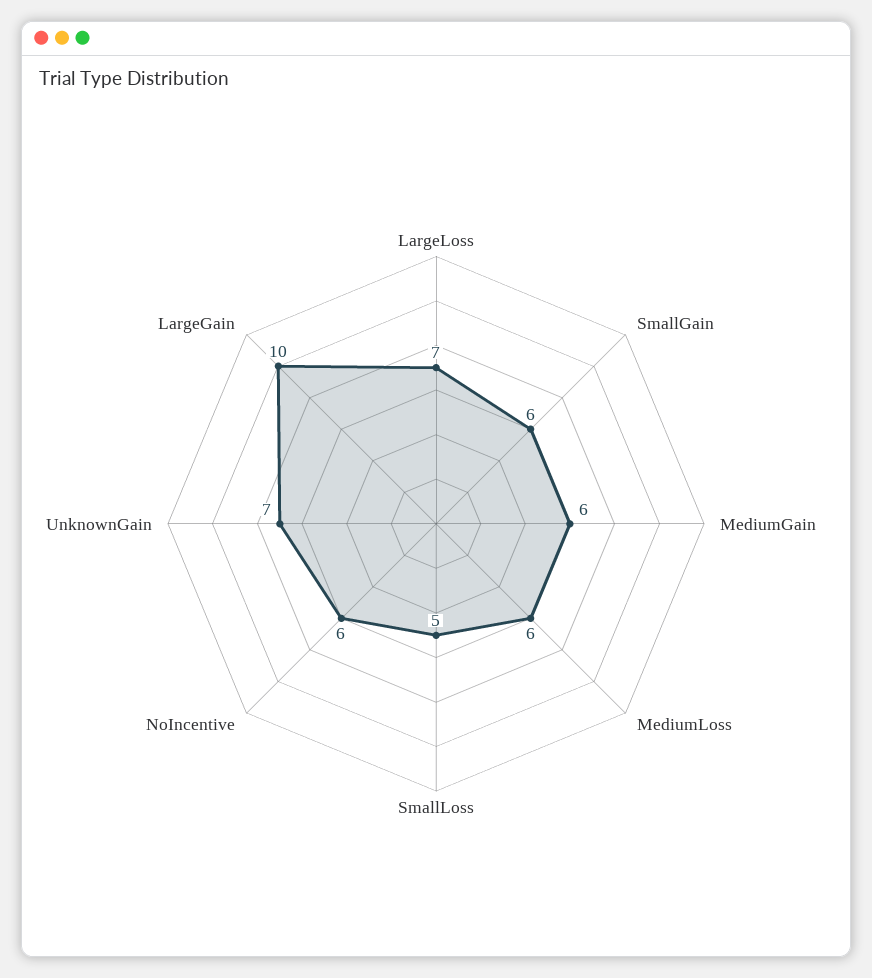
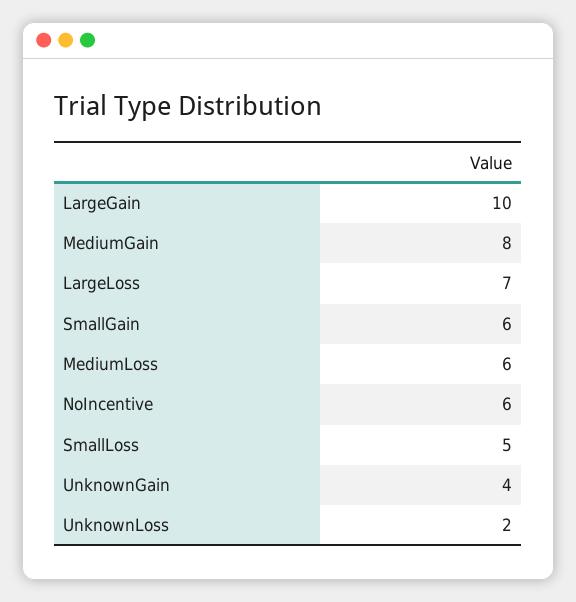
MediumGain: 6 -> 8
UnknownGain: 7 -> 4
UnknownLoss: none -> 2

